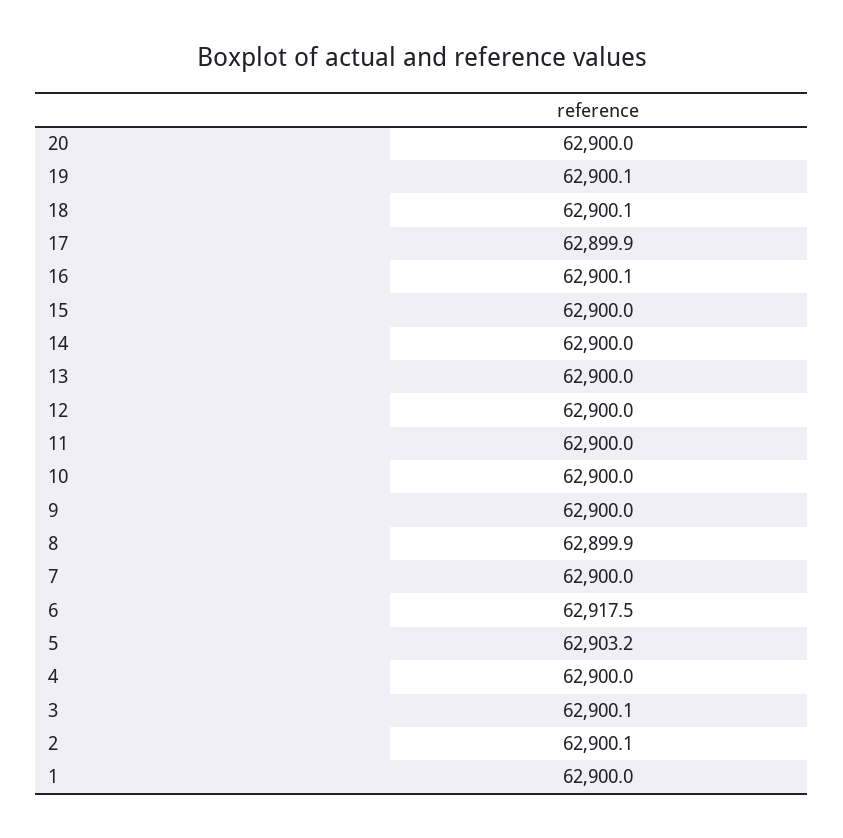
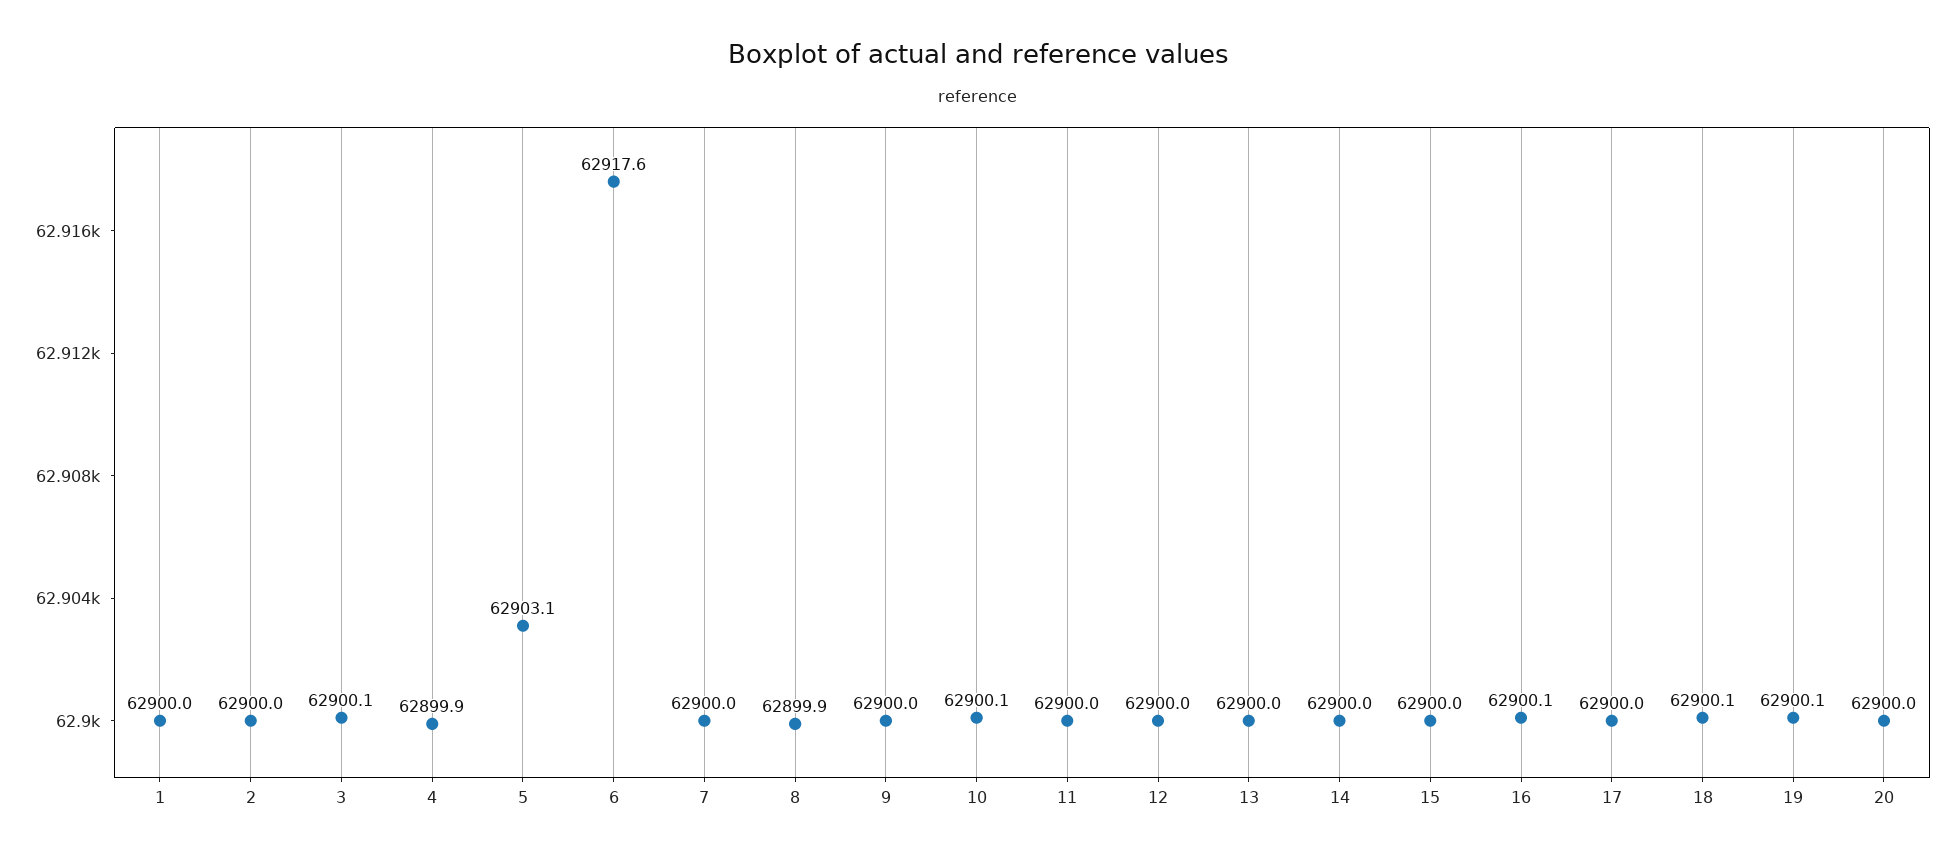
17: 62899.9 -> 62900
10: 62900 -> 62900.1
6: 62917.5 -> 62917.6
5: 62903.2 -> 62903.1
4: 62900 -> 62899.9
2: 62900.1 -> 62900

